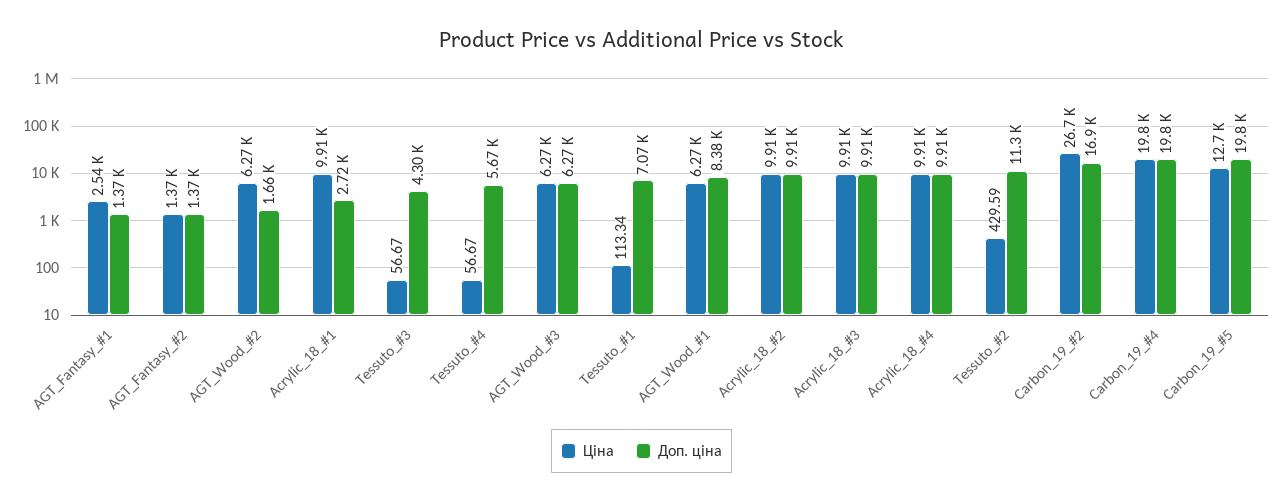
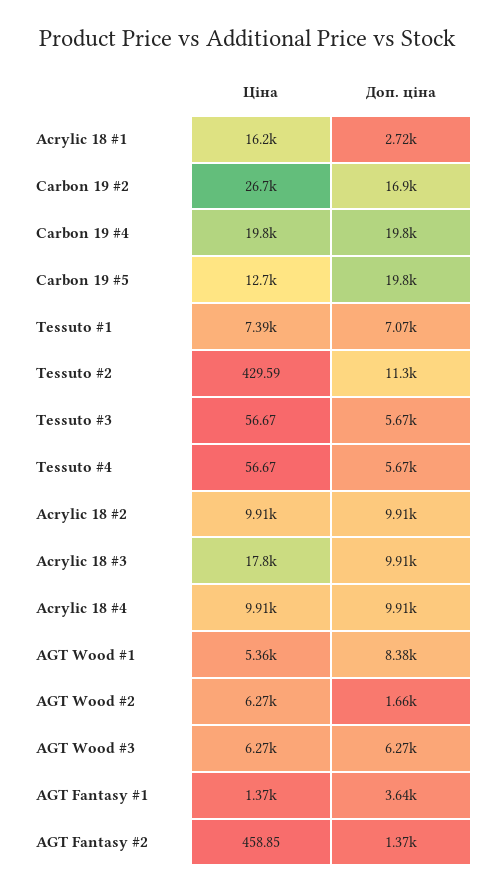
Ціна, AGT_Fantasy_#1: 2540 -> 1370
Доп. ціна, AGT_Fantasy_#1: 1370 -> 3640
Ціна, AGT_Fantasy_#2: 1370 -> 458.85
Ціна, Acrylic_18_#1: 9910 -> 16200
Доп. ціна, Tessuto_#3: 4300 -> 5670
Ціна, Tessuto_#1: 113.34 -> 7390
Ціна, AGT_Wood_#1: 6270 -> 5360
Ціна, Acrylic_18_#3: 9910 -> 17800

